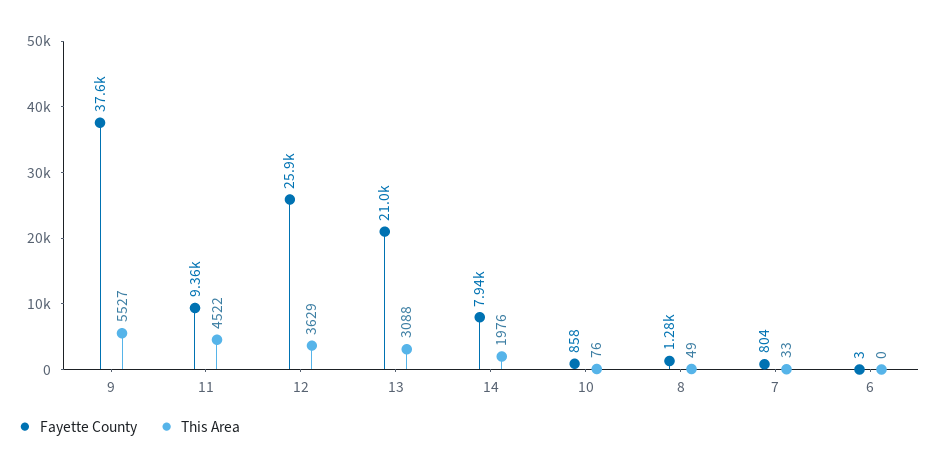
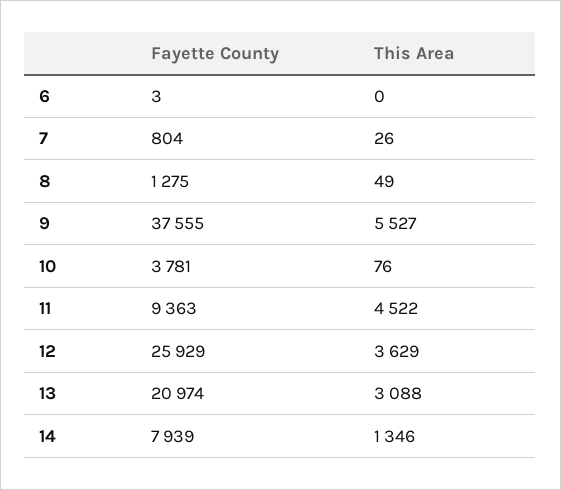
This Area, 14: 1976 -> 1346
Fayette County, 10: 858 -> 3781
This Area, 7: 33 -> 26

